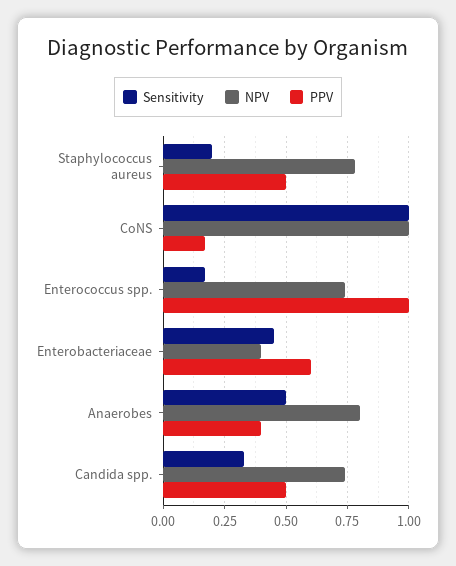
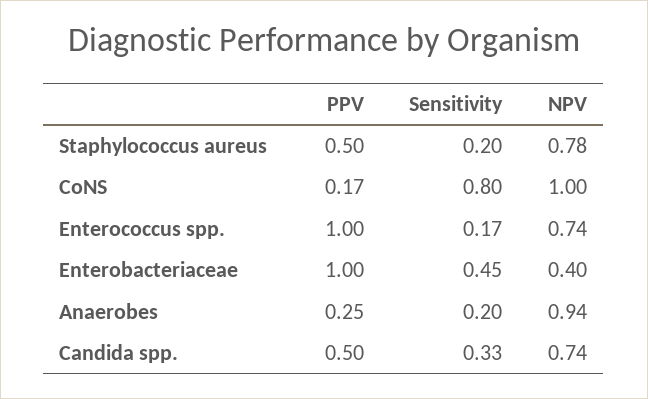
Sensitivity, CoNS: 1 -> 0.8
PPV, Enterobacteriaceae: 0.6 -> 1
Sensitivity, Anaerobes: 0.5 -> 0.2
NPV, Anaerobes: 0.8 -> 0.94
PPV, Anaerobes: 0.4 -> 0.25

